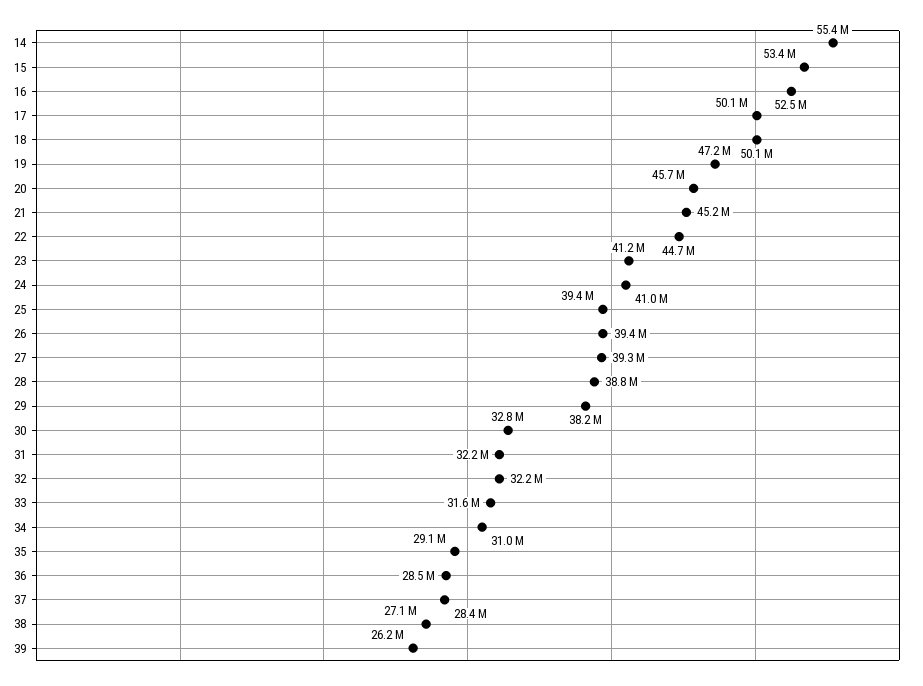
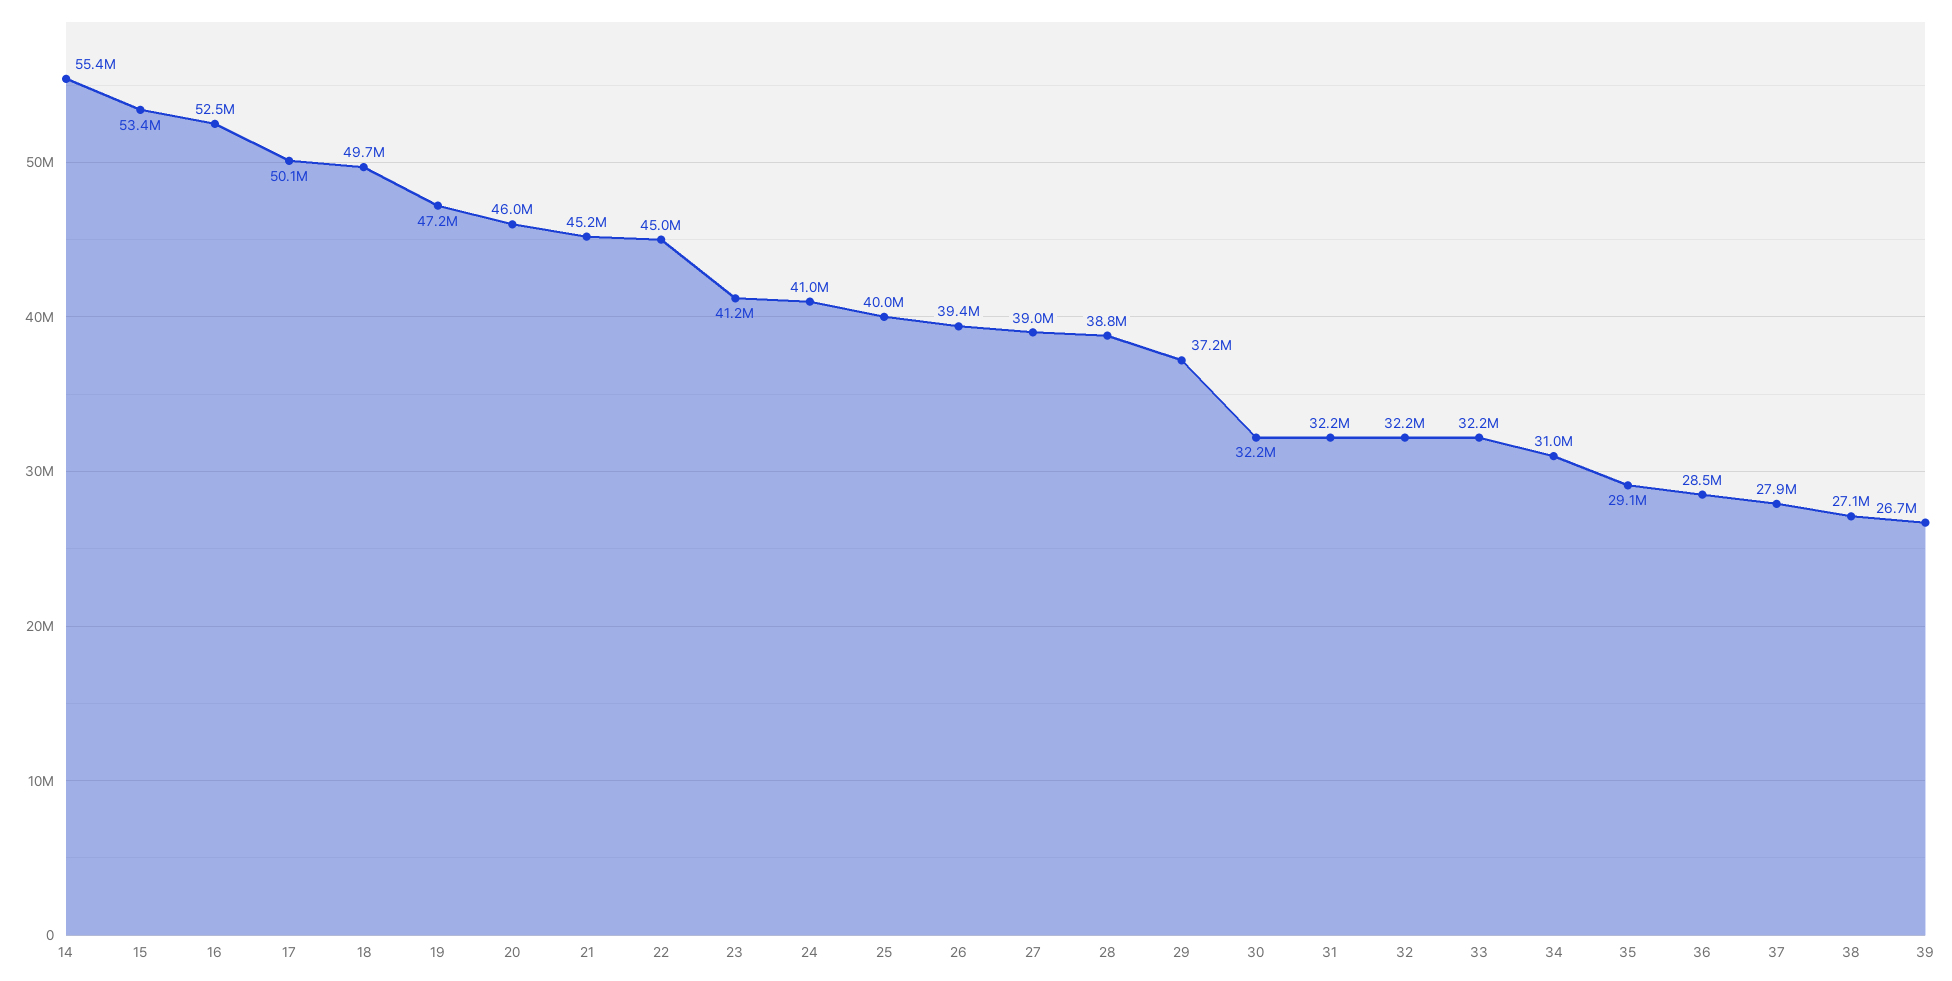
18: 50100000 -> 49700000
20: 45700000 -> 46000000
22: 44700000 -> 45000000
25: 39400000 -> 40000000
27: 39300000 -> 39000000
29: 38200000 -> 37200000
30: 32800000 -> 32200000
33: 31600000 -> 32200000
37: 28400000 -> 27900000
39: 26200000 -> 26700000

